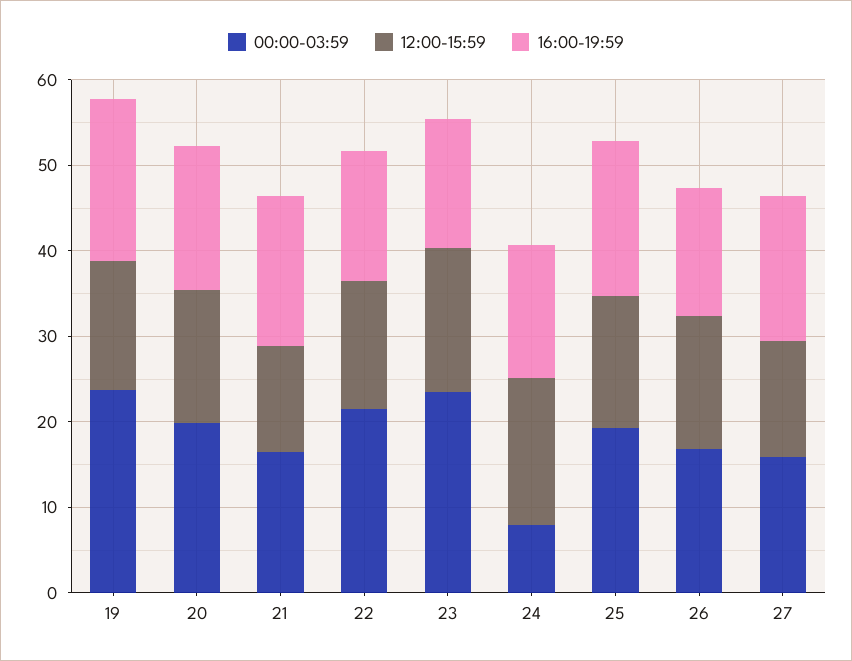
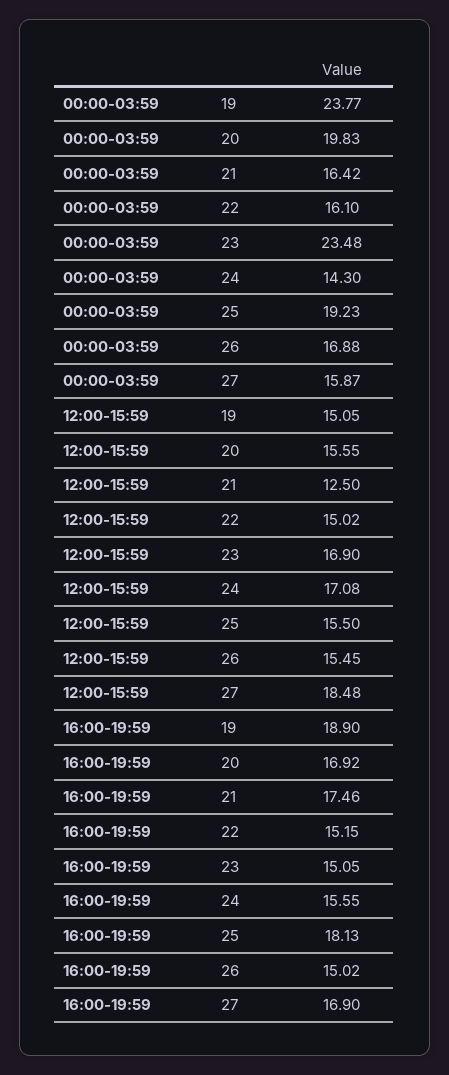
00:00-03:59, 22: 22 -> 16.1
00:00-03:59, 24: 8 -> 14.3
12:00-15:59, 27: 14 -> 18.48

